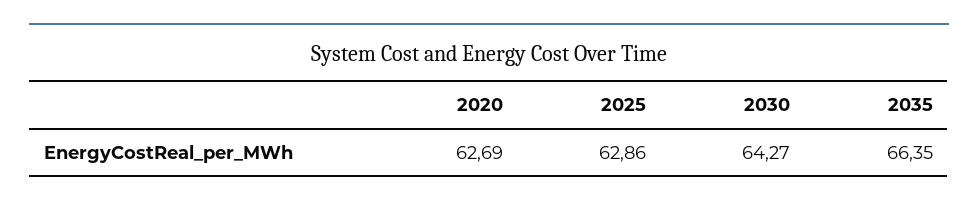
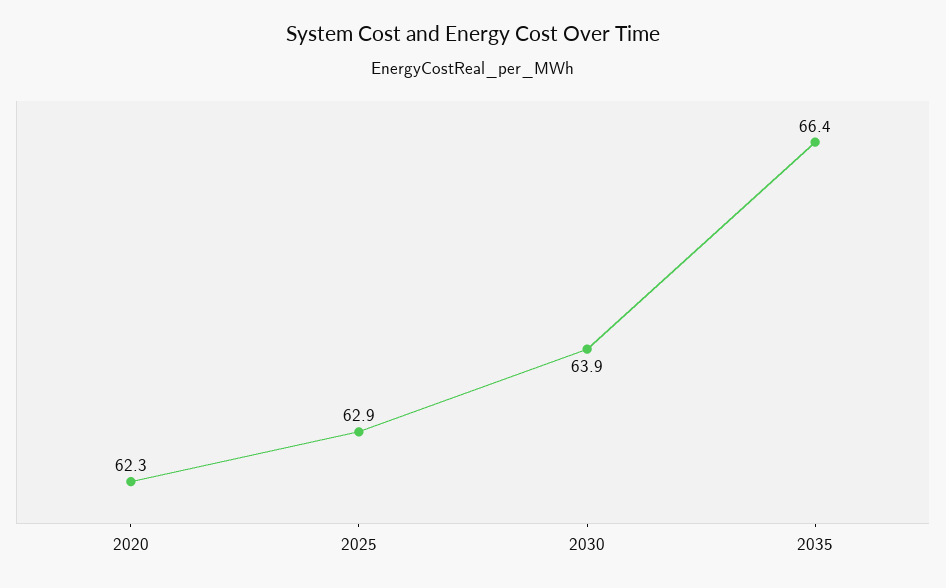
2020: 62.69 -> 62.3
2030: 64.27 -> 63.9

